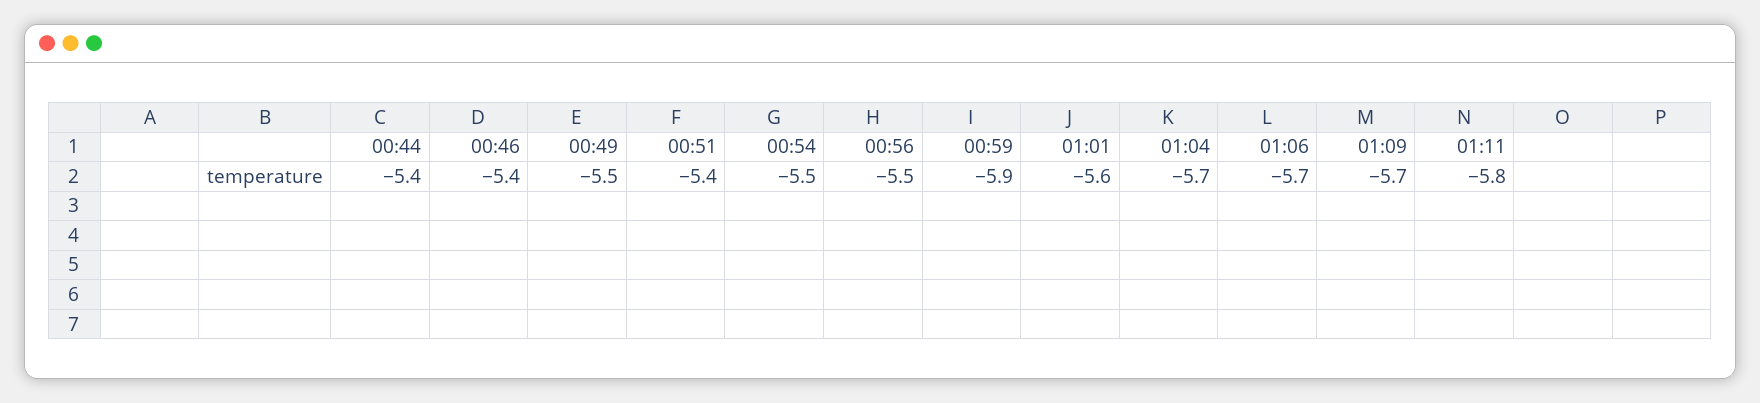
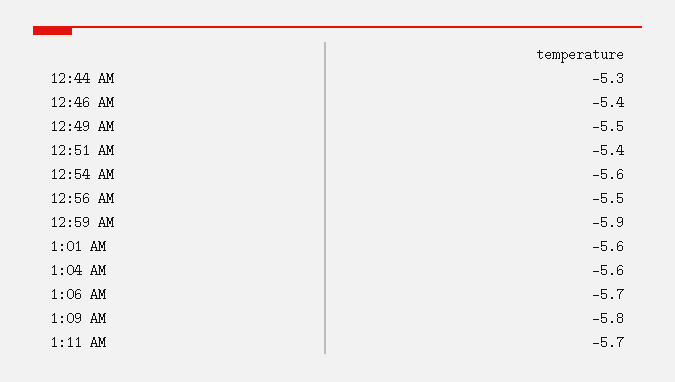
00:44: -5.4 -> -5.3
00:54: -5.5 -> -5.6
01:04: -5.7 -> -5.6
01:09: -5.7 -> -5.8
01:11: -5.8 -> -5.7

